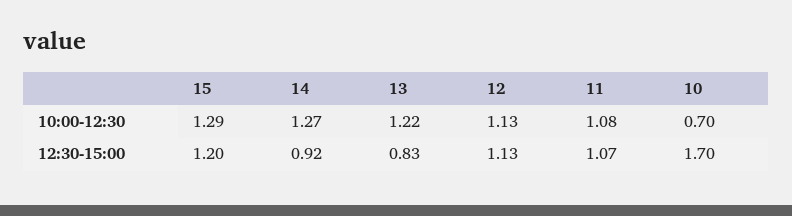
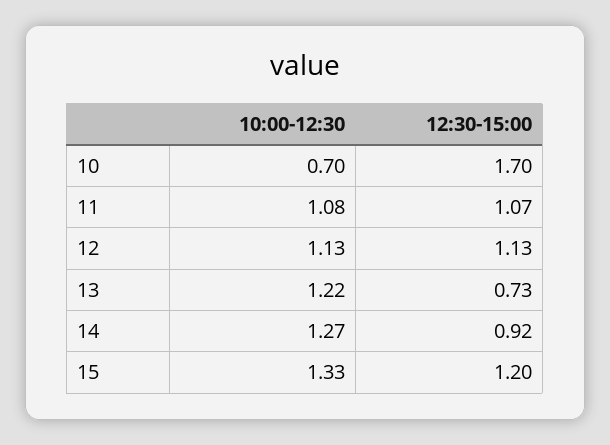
15, 10:00-12:30: 1.29 -> 1.33
13, 12:30-15:00: 0.83 -> 0.73

